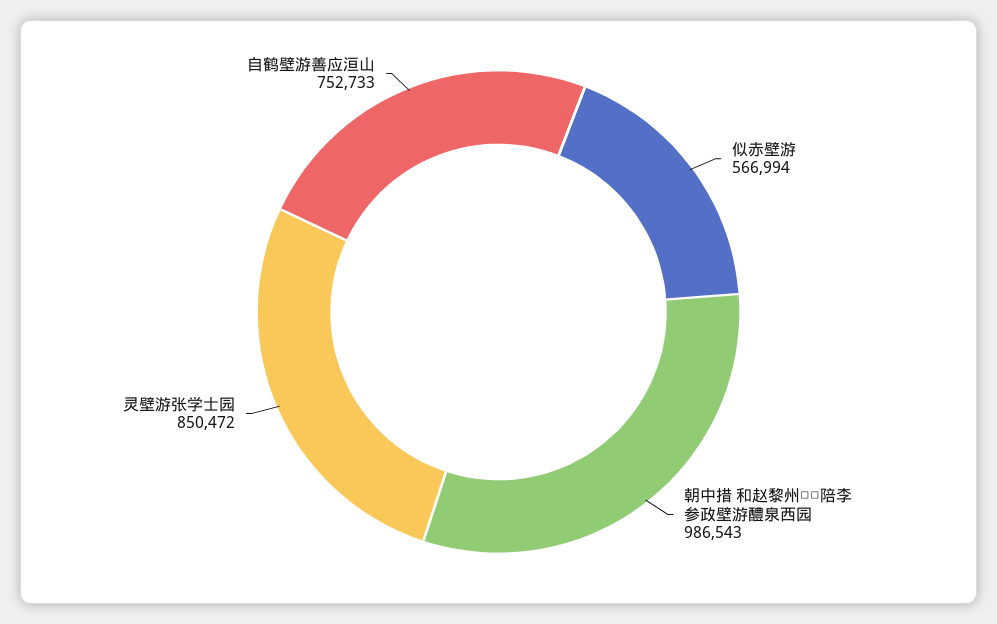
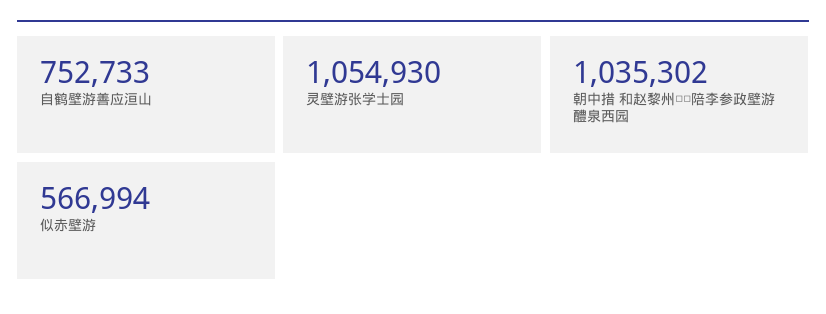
朝中措 和赵黎州□□陪李参政壁游醴泉西园: 986543 -> 1035302
灵壁游张学士园: 850472 -> 1054930

